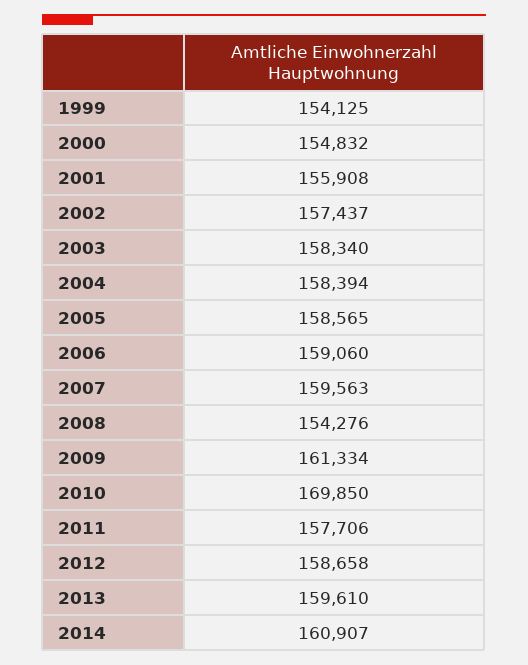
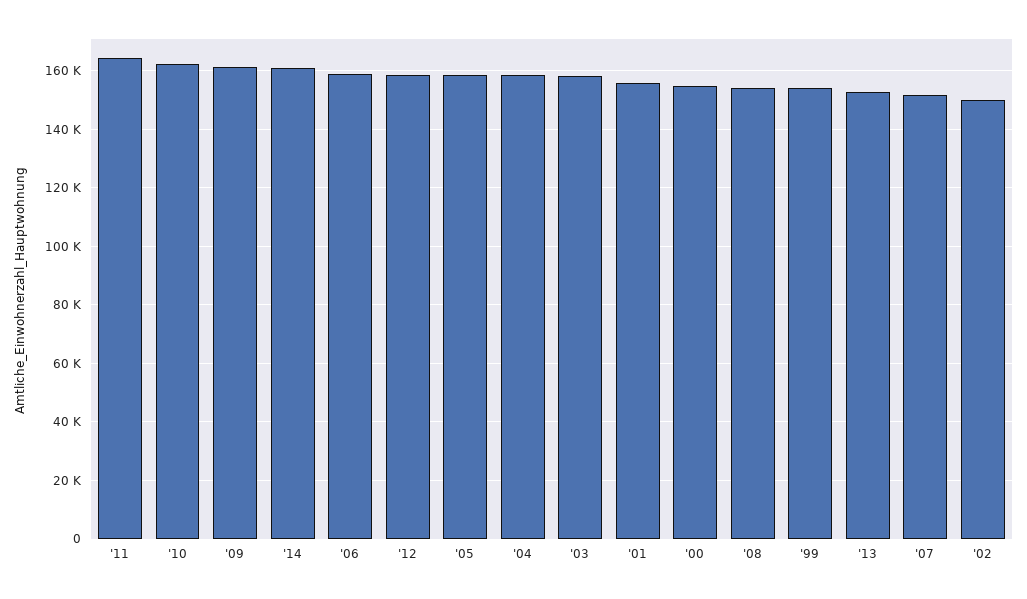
2002: 157437 -> 150000
2007: 159563 -> 152500
2010: 169850 -> 162500
2011: 157706 -> 165000
2013: 159610 -> 152500

